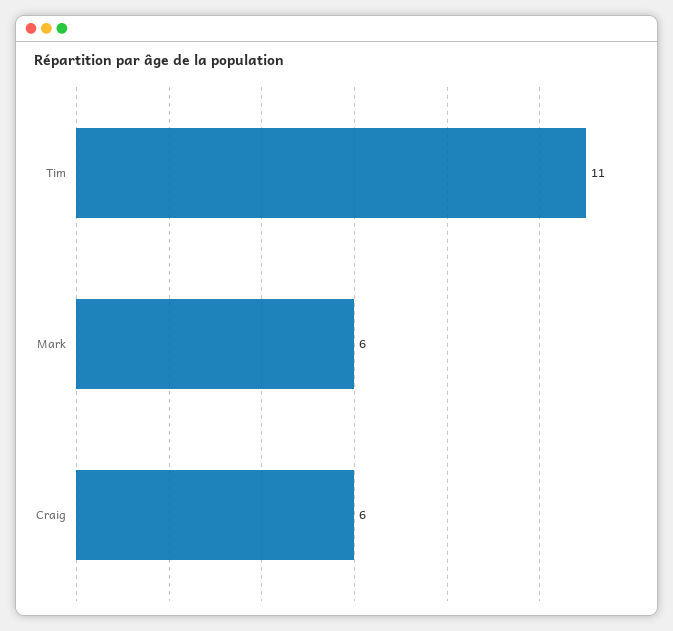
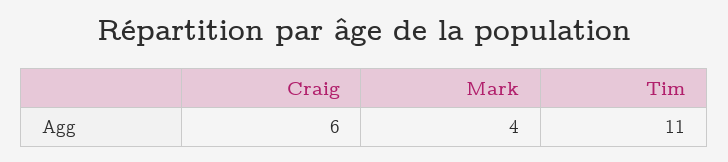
Mark: 6 -> 4

